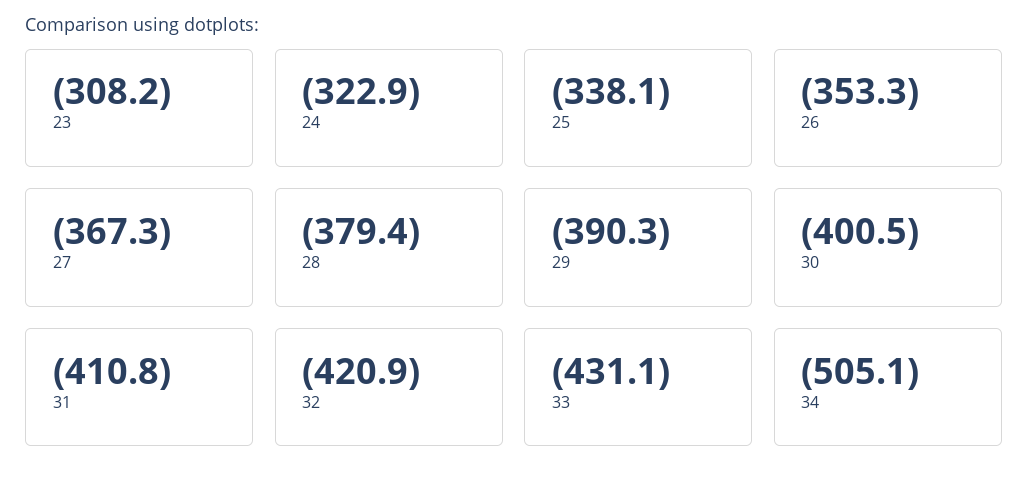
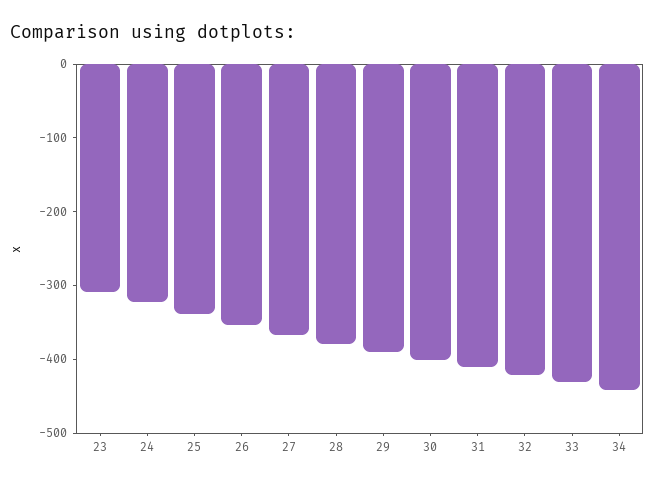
34: -505.1 -> -440

